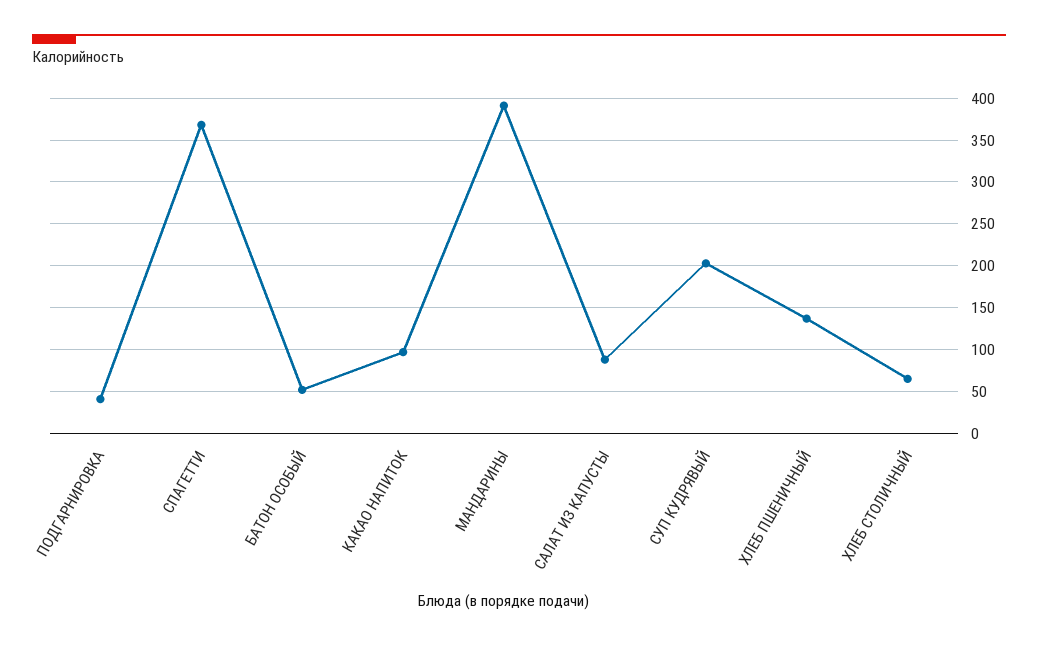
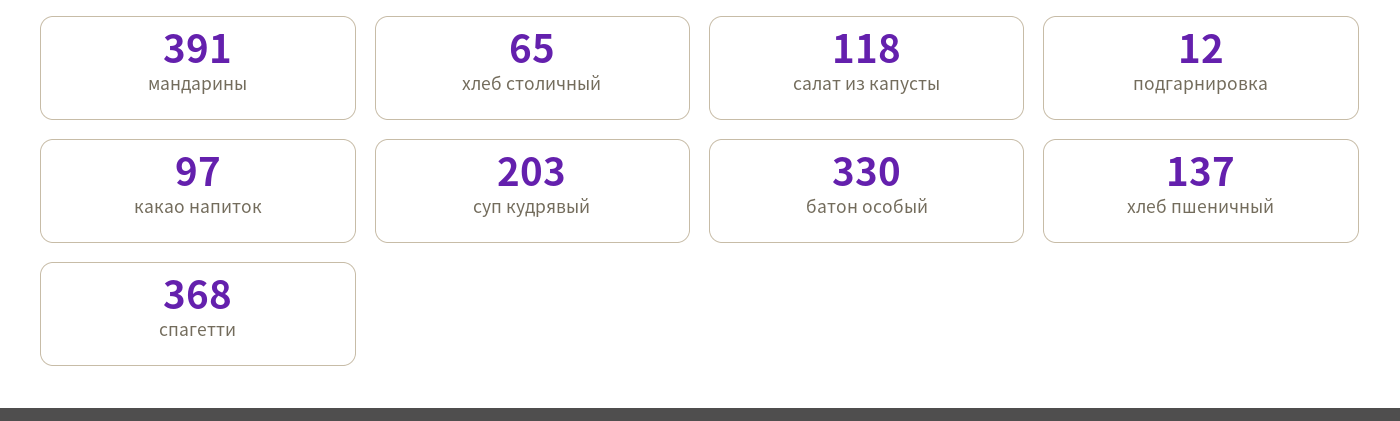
ПОДГАРНИРОВКА: 40 -> 12
БАТОН ОСОБЫЙ: 50 -> 330
САЛАТ ИЗ КАПУСТЫ: 90 -> 118

